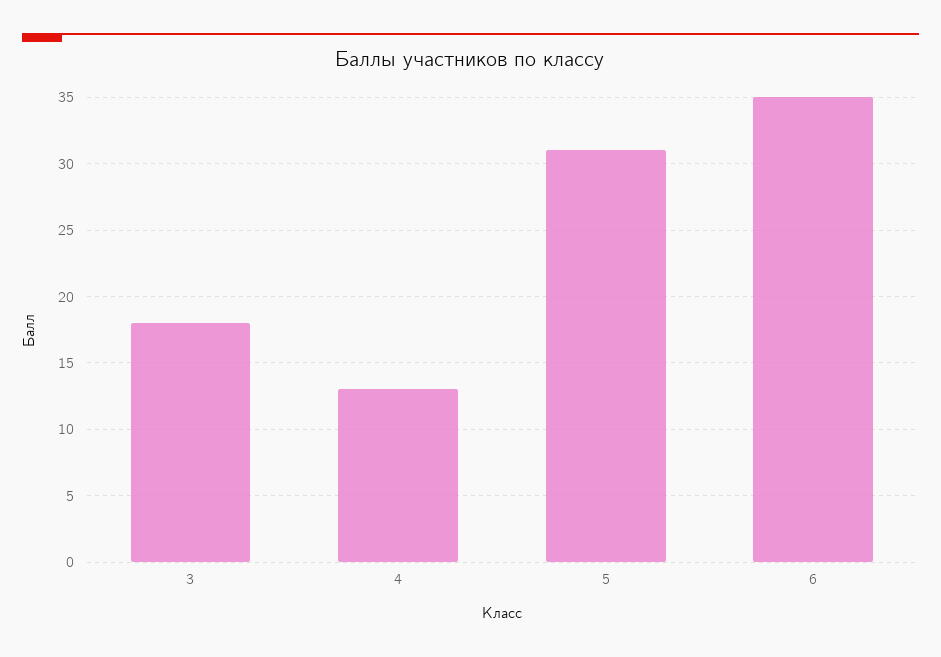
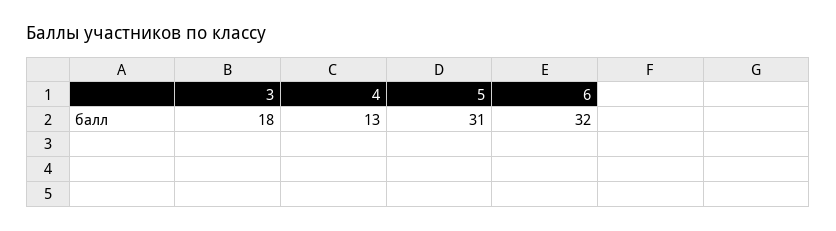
6: 35 -> 32

